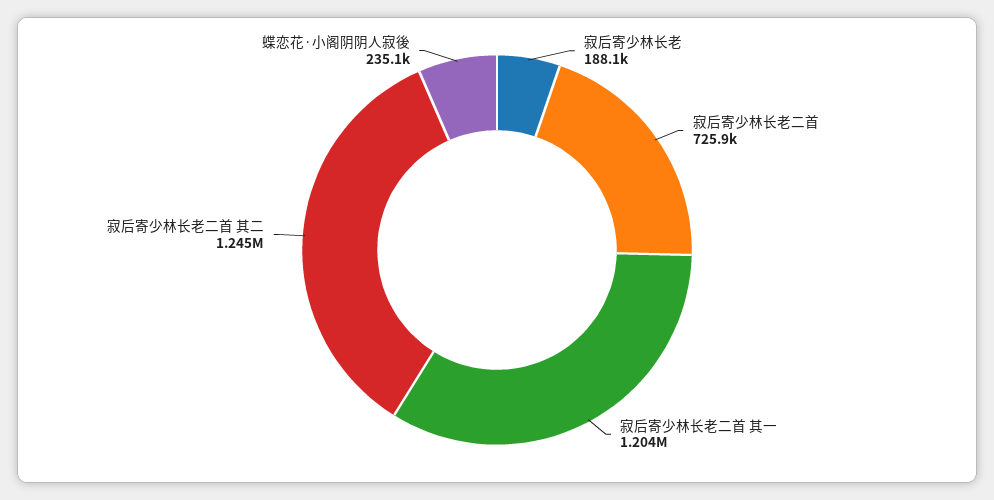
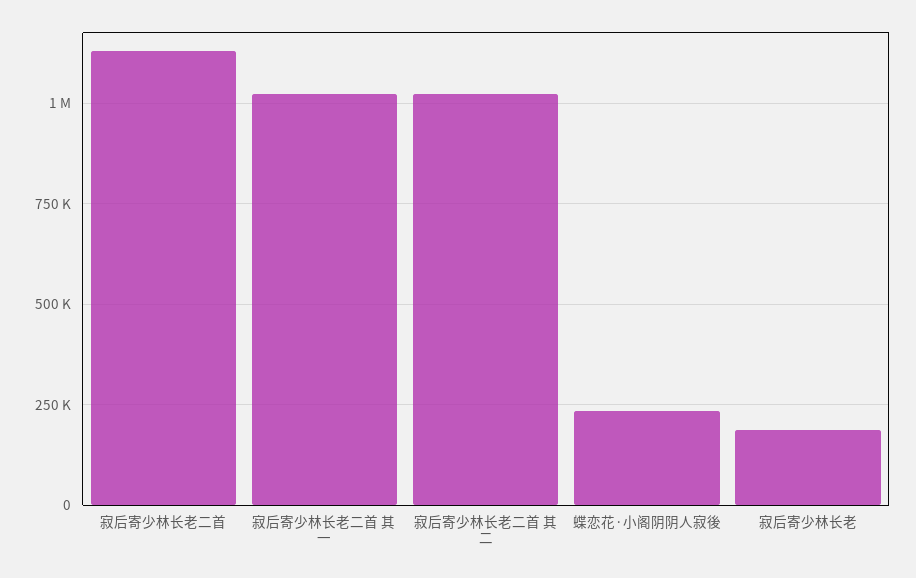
寂后寄少林长老二首: 725900 -> 1125000
寂后寄少林长老二首 其一: 1204000 -> 1025000
寂后寄少林长老二首 其二: 1245000 -> 1025000

